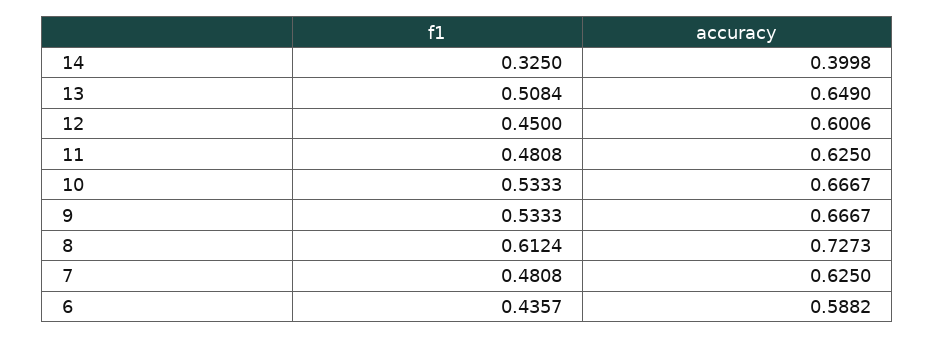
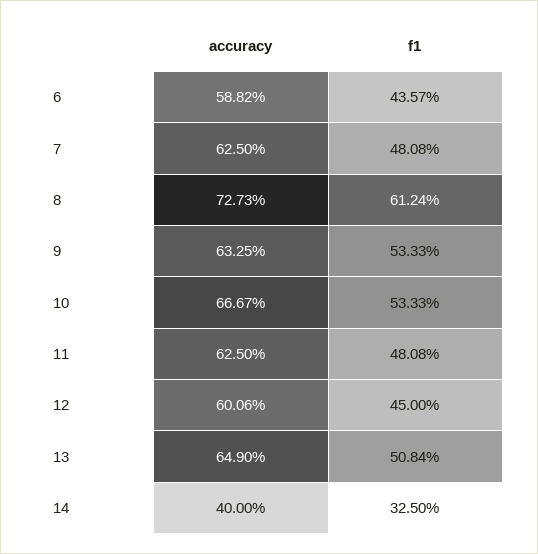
accuracy, 14: 0.3998 -> 0.4
accuracy, 9: 0.6667 -> 0.6325

